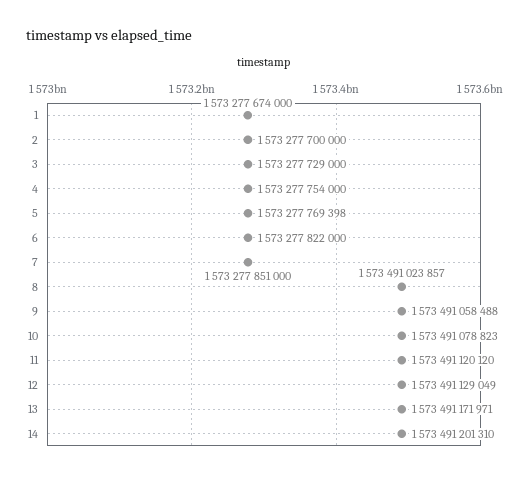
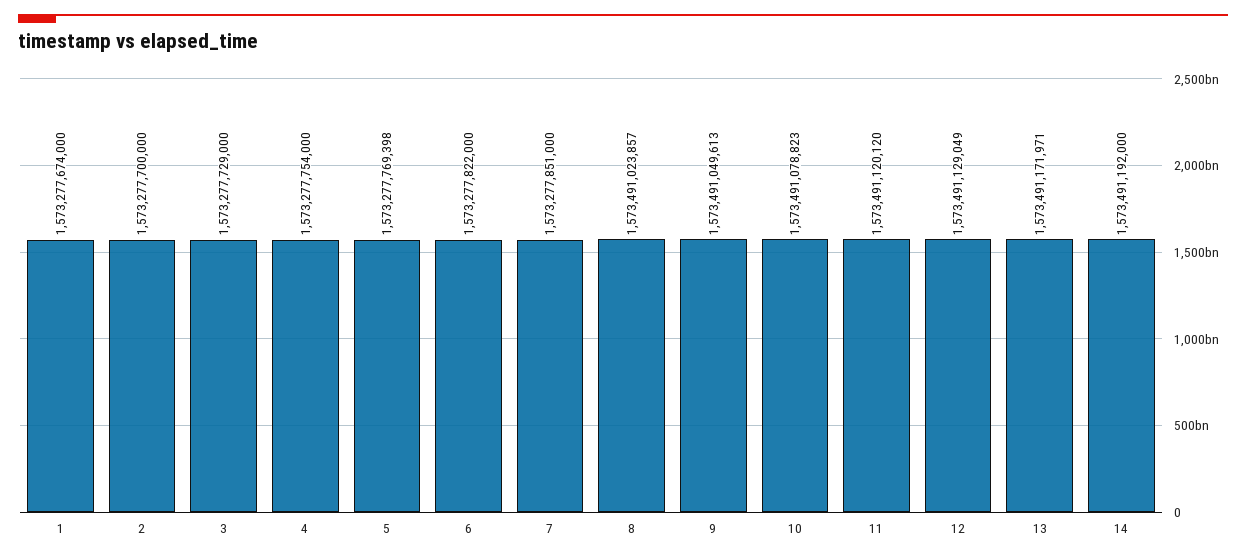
9: 1573491058488 -> 1573491049613
14: 1573491201310 -> 1573491192000

